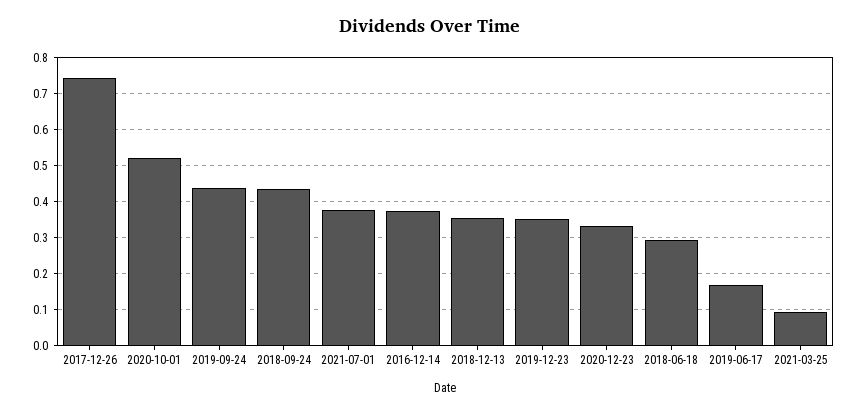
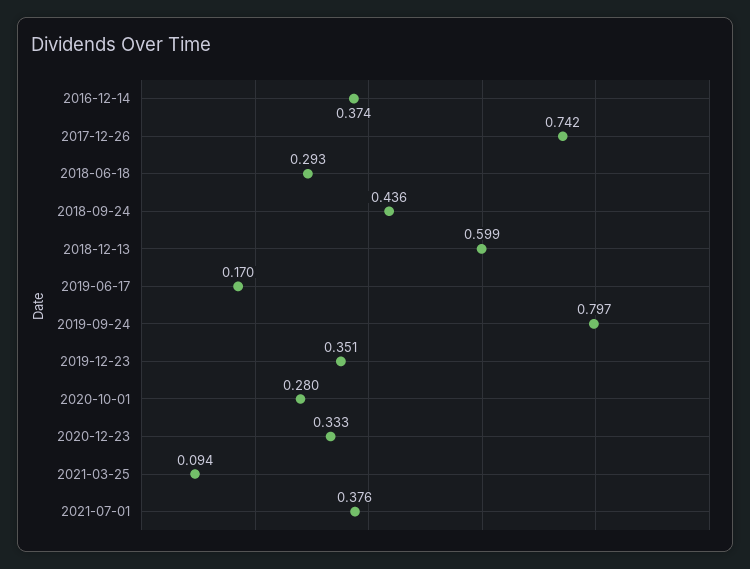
2020-10-01: 0.52 -> 0.28
2019-09-24: 0.44 -> 0.797
2018-12-13: 0.36 -> 0.599

